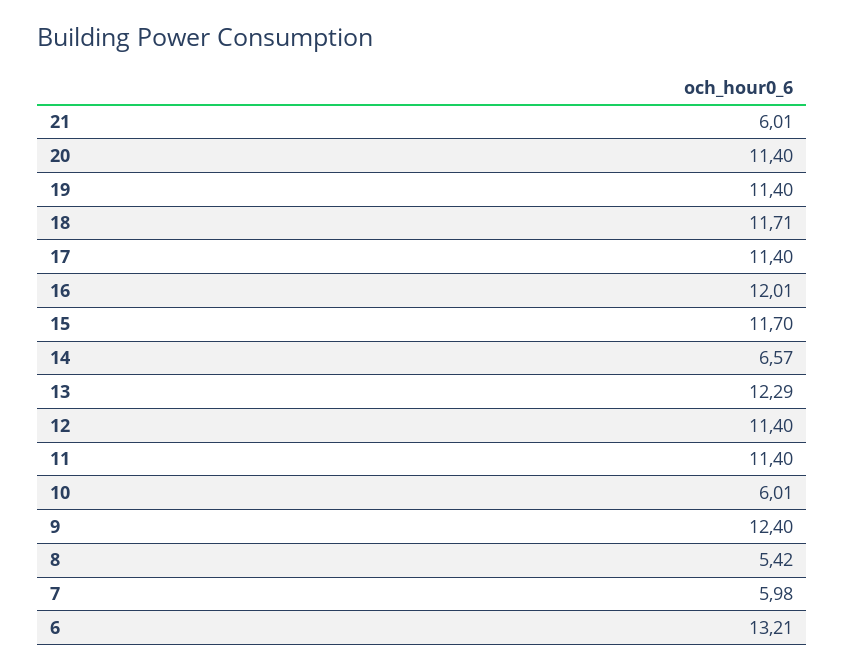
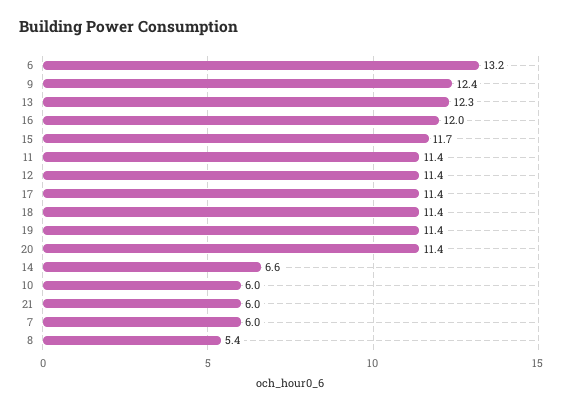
18: 11.71 -> 11.4

